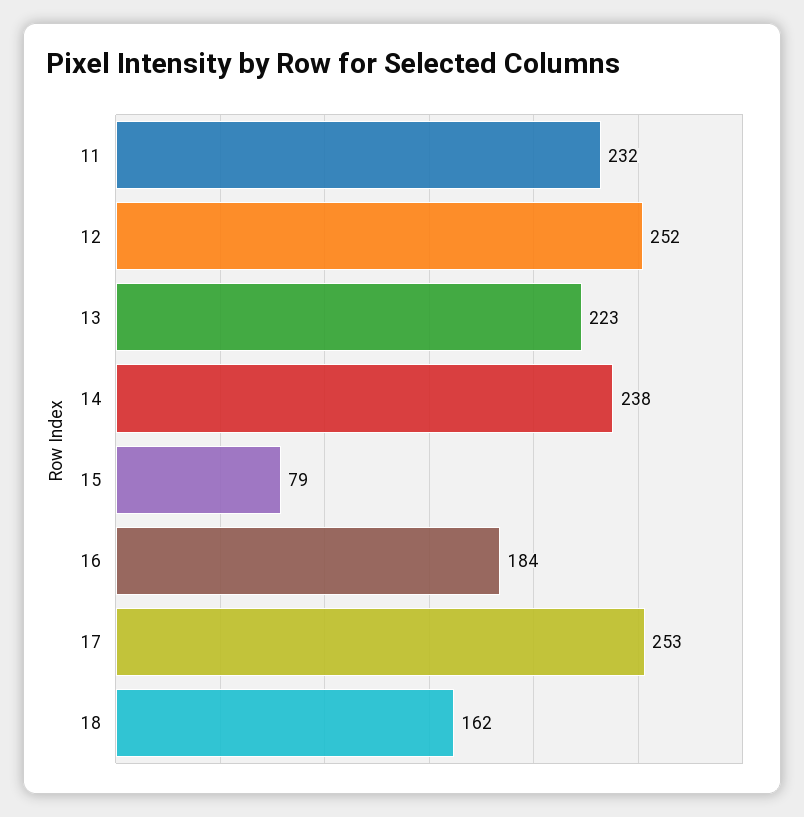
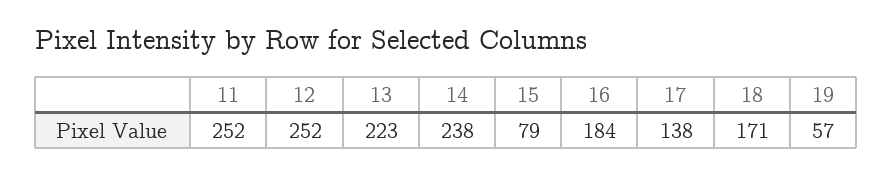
11: 232 -> 252
17: 253 -> 138
18: 162 -> 171
19: none -> 57

